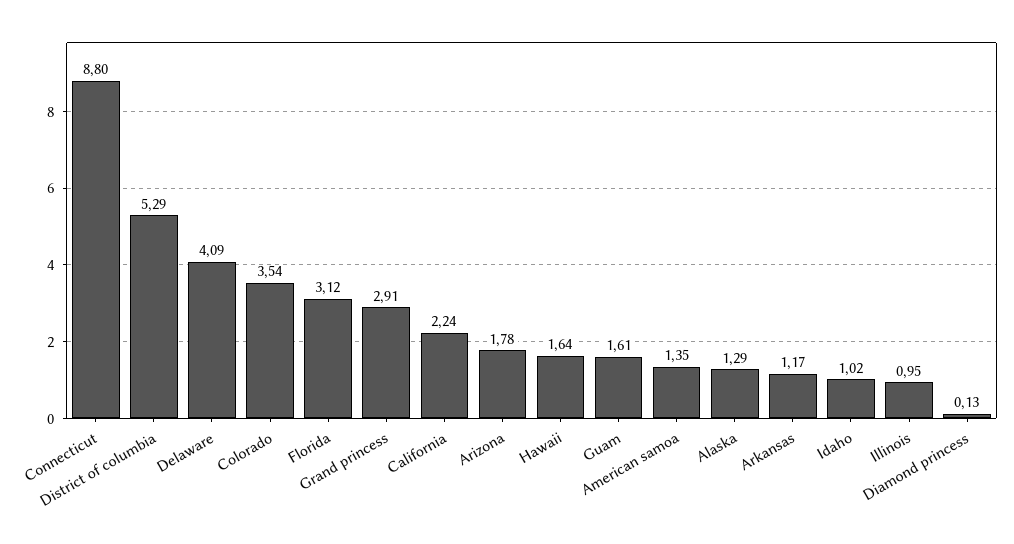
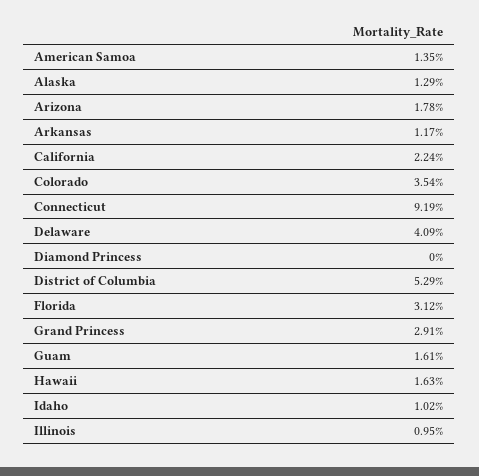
Connecticut: 8.8 -> 9.19
Hawaii: 1.64 -> 1.63
Diamond princess: 0.13 -> 0

